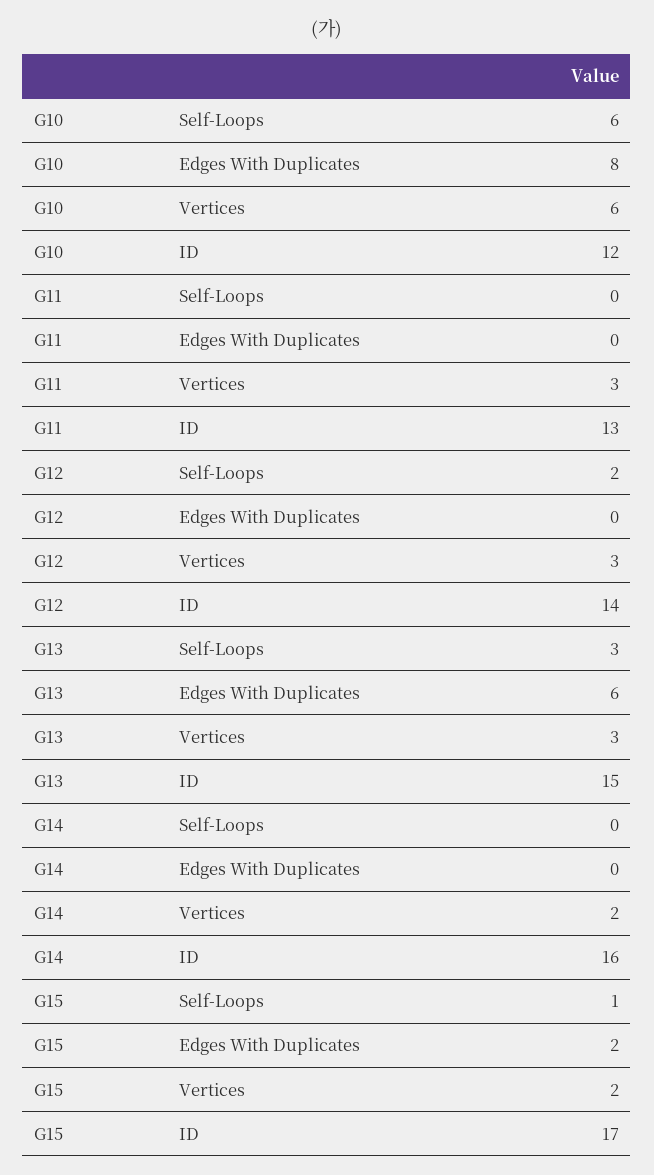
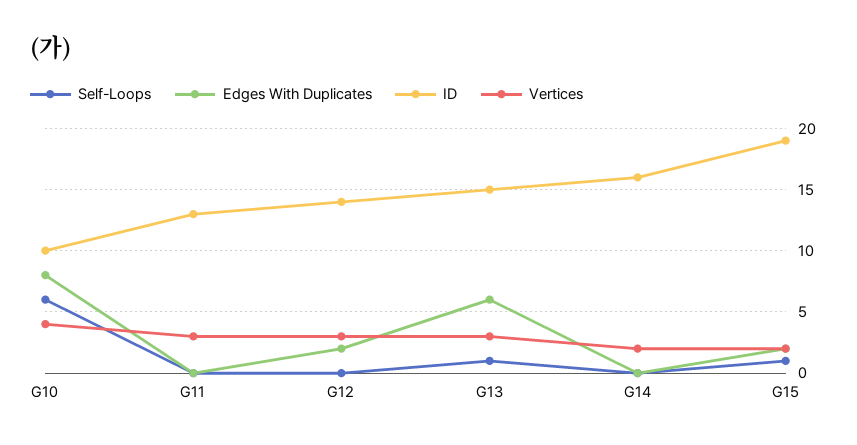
Vertices, G10: 6 -> 4
ID, G10: 12 -> 10
Self-Loops, G12: 2 -> 0
Edges With Duplicates, G12: 0 -> 2
Self-Loops, G13: 3 -> 1
ID, G15: 17 -> 19

